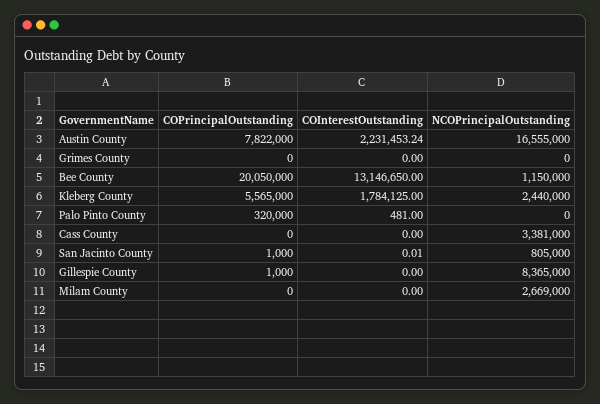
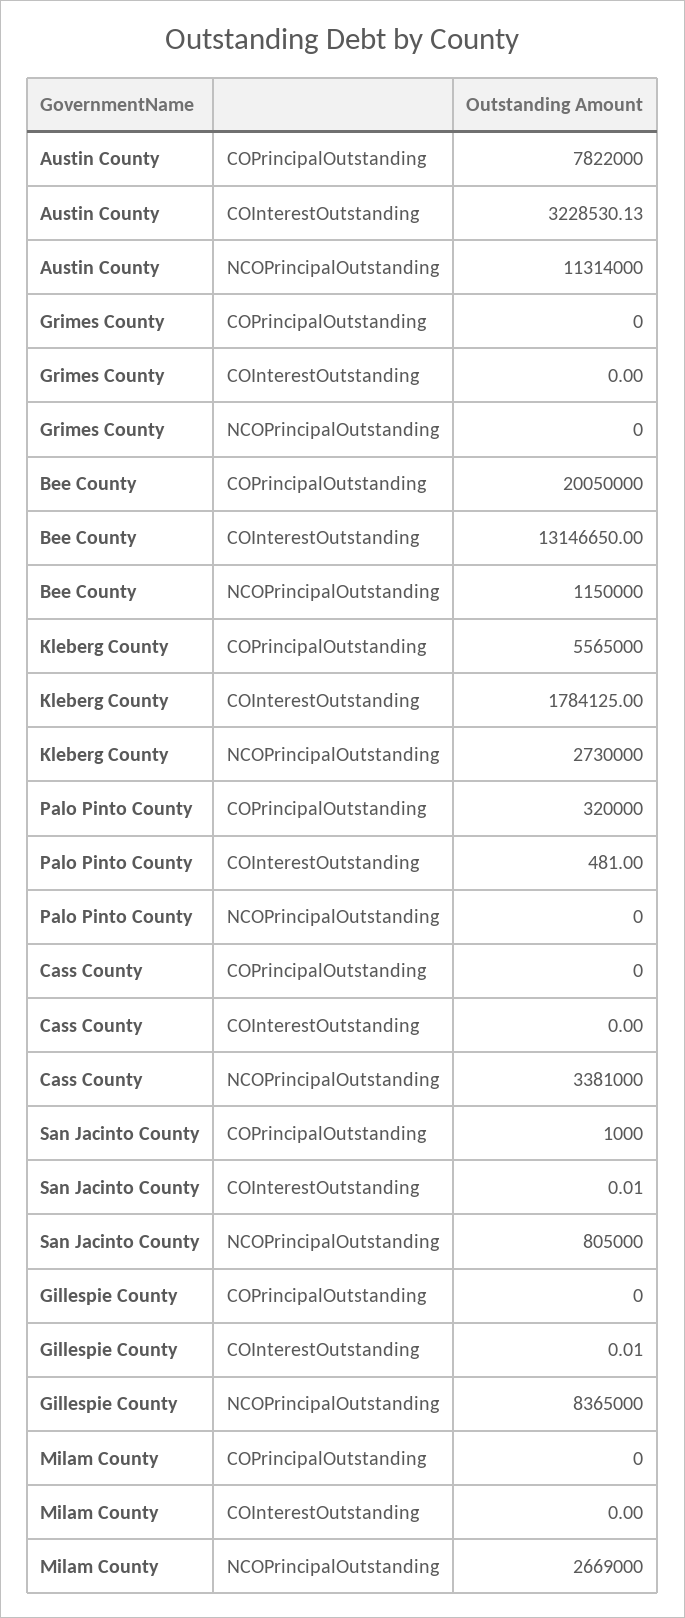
COInterestOutstanding, Austin County: 2231453.24 -> 3228530.13
NCOPrincipalOutstanding, Austin County: 16555000 -> 11314000
NCOPrincipalOutstanding, Kleberg County: 2440000 -> 2730000
COPrincipalOutstanding, Gillespie County: 1000 -> 0
COInterestOutstanding, Gillespie County: 0 -> 0.01

